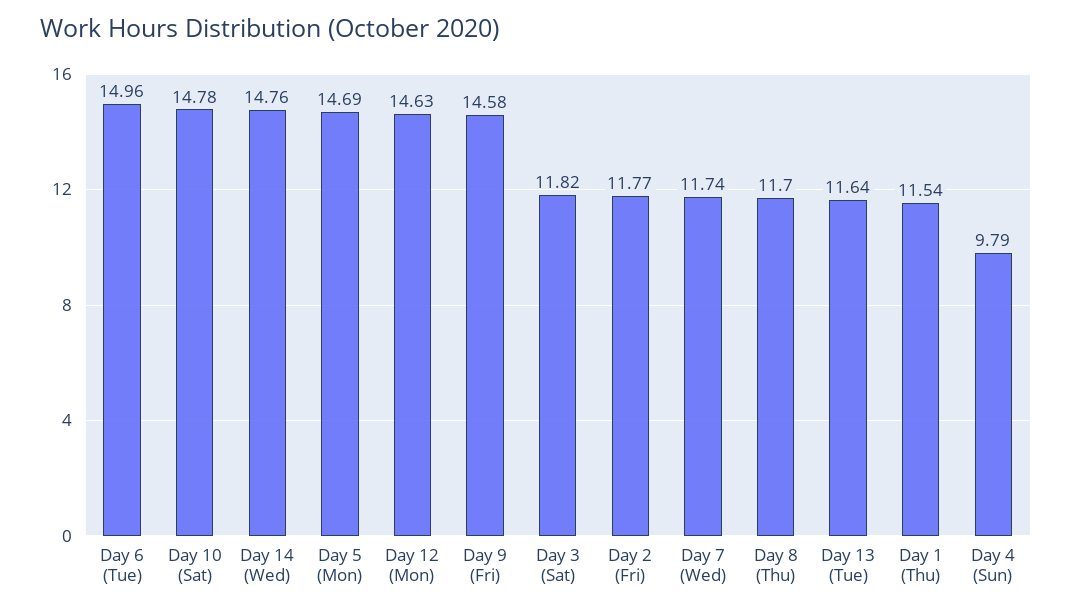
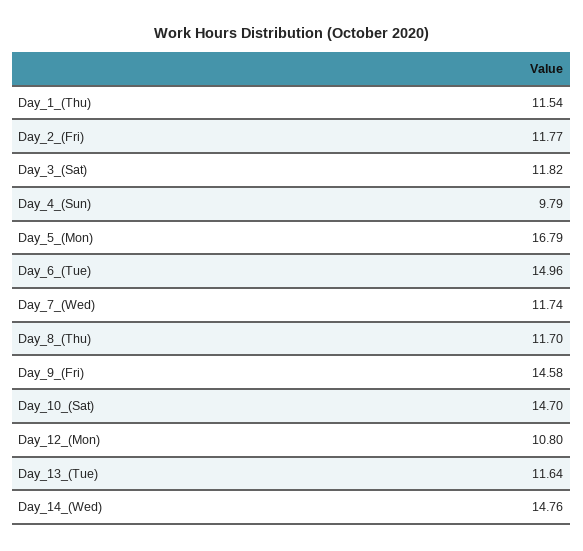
Day 10 (Sat): 14.78 -> 14.7
Day 5 (Mon): 14.69 -> 16.79
Day 12 (Mon): 14.63 -> 10.8

